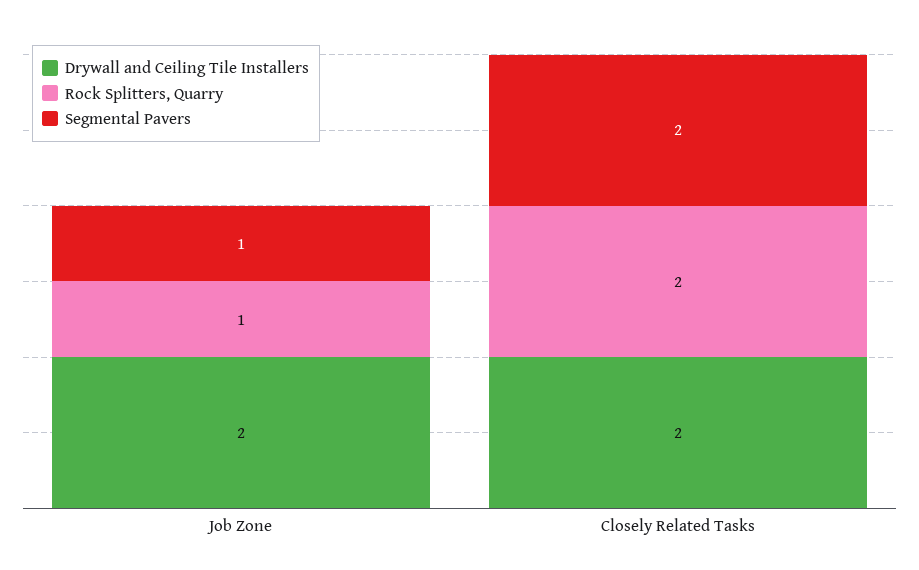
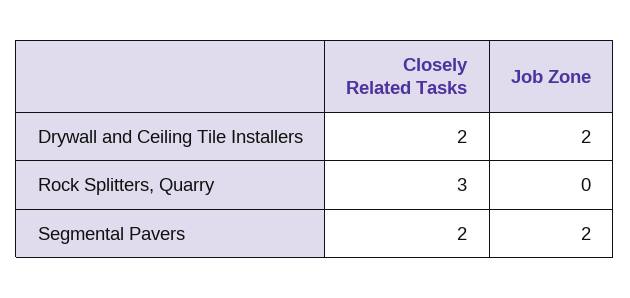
Rock Splitters, Quarry, Job Zone: 1 -> 0
Segmental Pavers, Job Zone: 1 -> 2
Rock Splitters, Quarry, Closely Related Tasks: 2 -> 3

